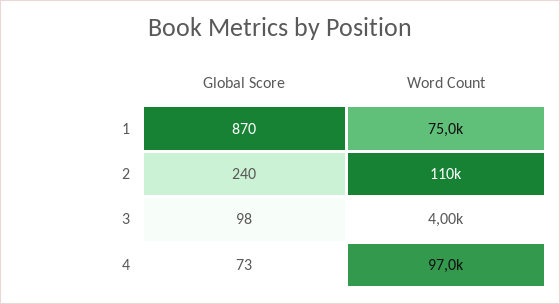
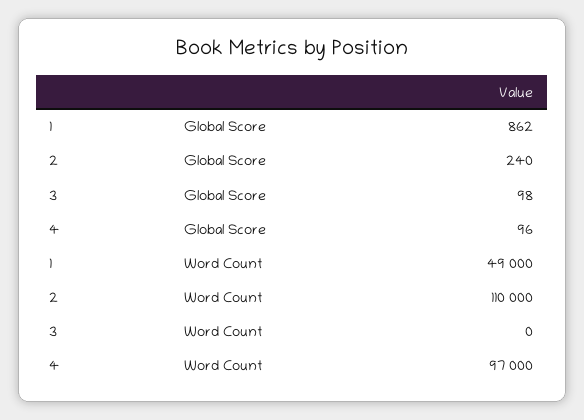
Global Score, 1: 870 -> 862
Word Count, 1: 75000 -> 49000
Word Count, 3: 4000 -> 0
Global Score, 4: 73 -> 96

